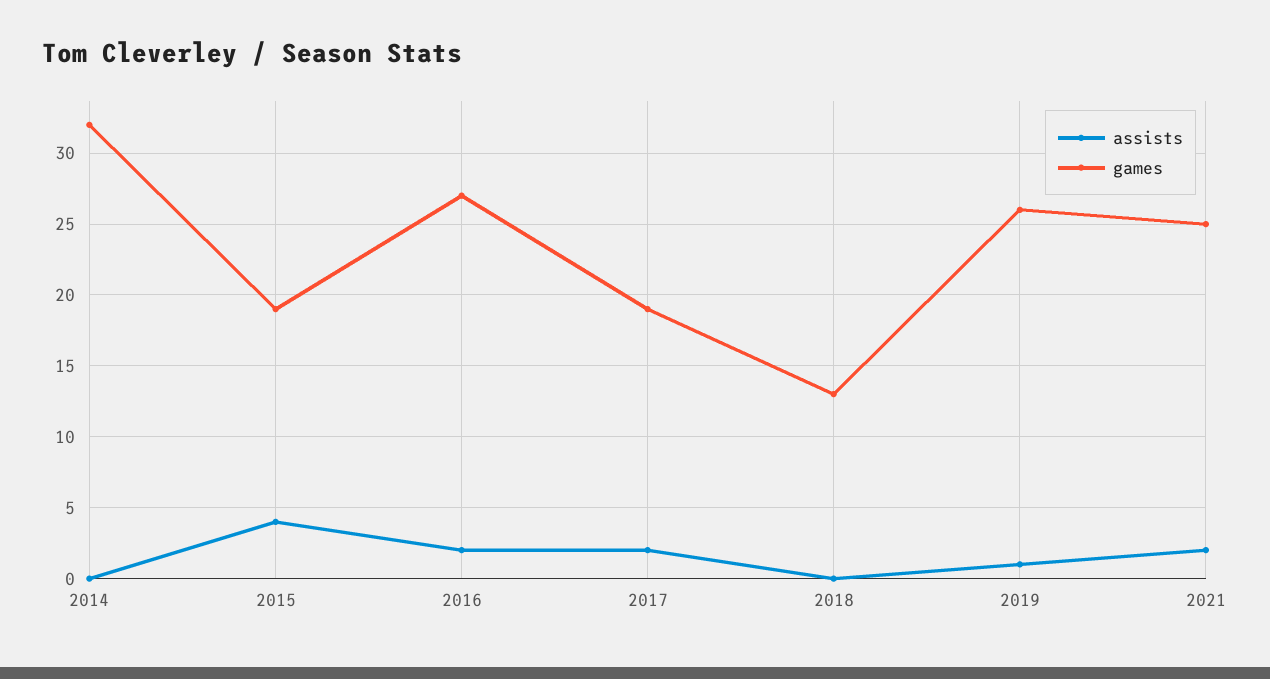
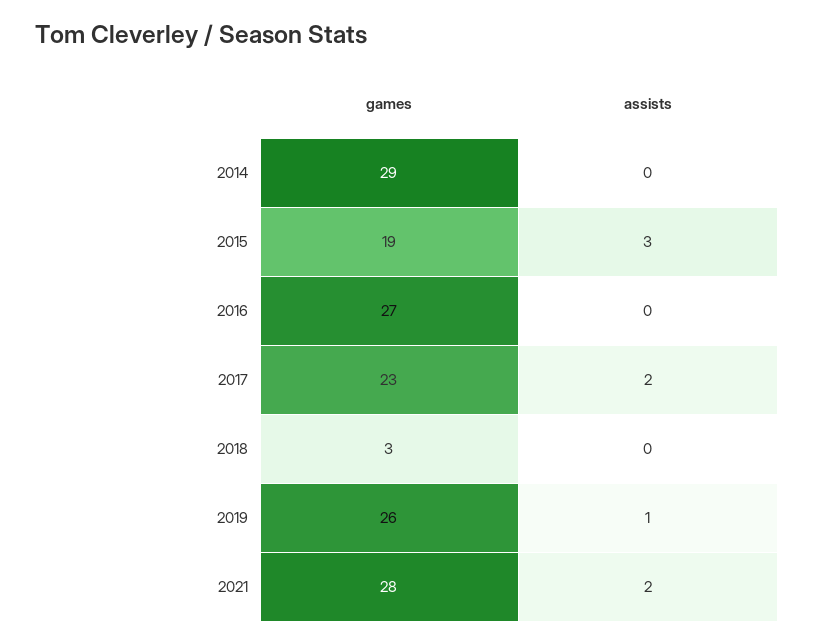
games, 2014: 32 -> 29
assists, 2015: 4 -> 3
assists, 2016: 2 -> 0
games, 2017: 19 -> 23
games, 2018: 13 -> 3
games, 2021: 25 -> 28

